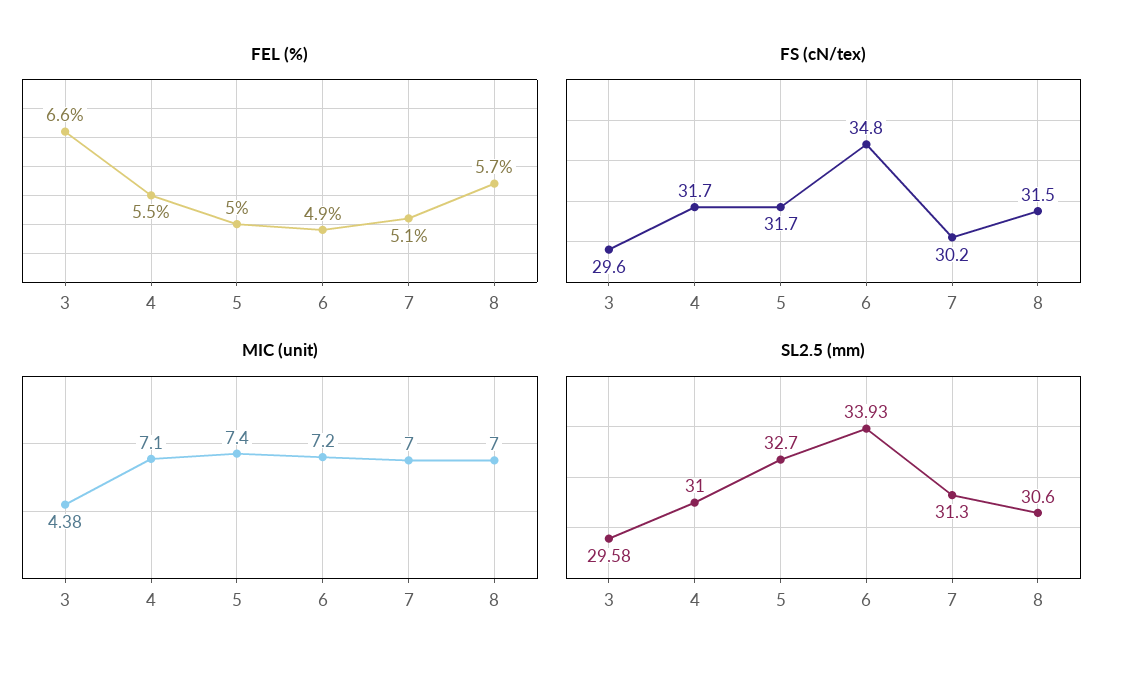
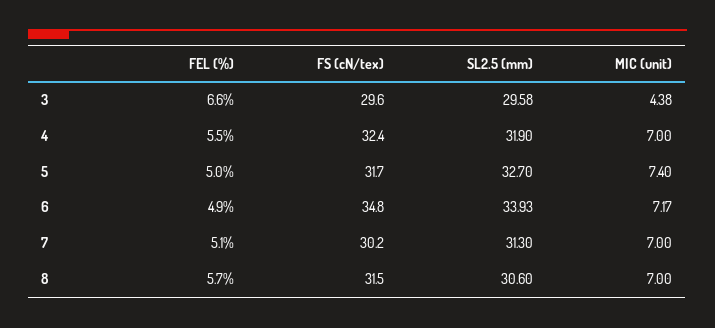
FS (cN/tex), 4: 31.7 -> 32.4
MIC (unit), 4: 7.1 -> 7
MIC (unit), 6: 7.2 -> 7.17
SL2.5 (mm), 4: 31 -> 31.9

